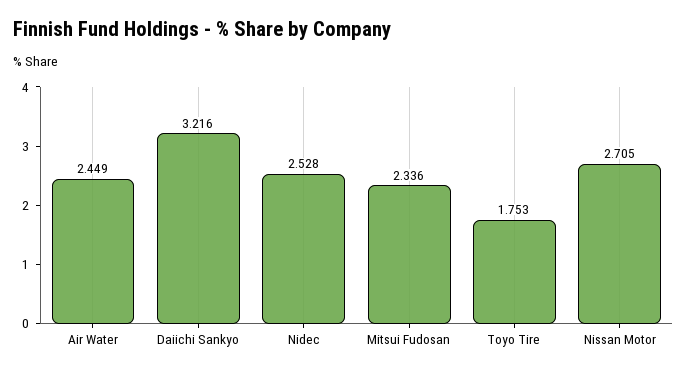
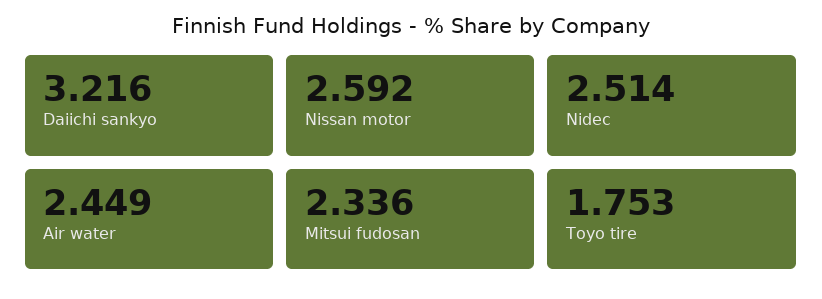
Nidec: 2.528 -> 2.514
Nissan Motor: 2.705 -> 2.592

